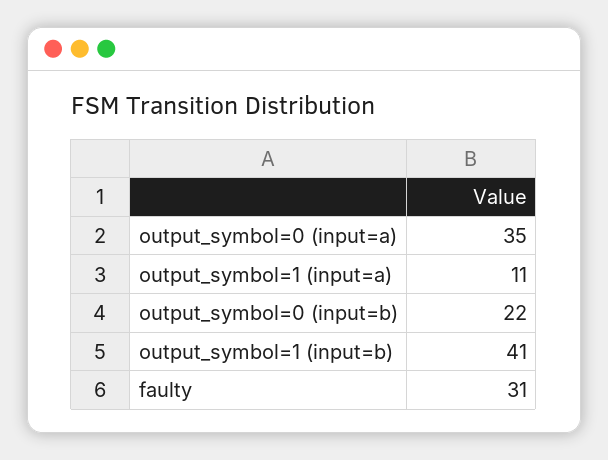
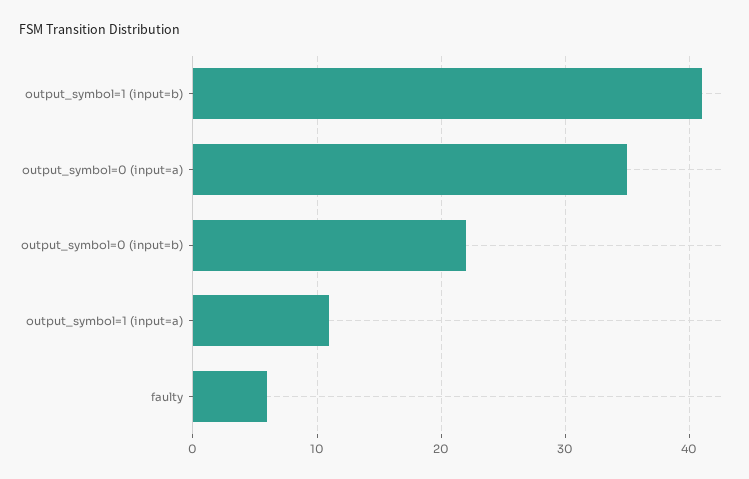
faulty: 31 -> 6

